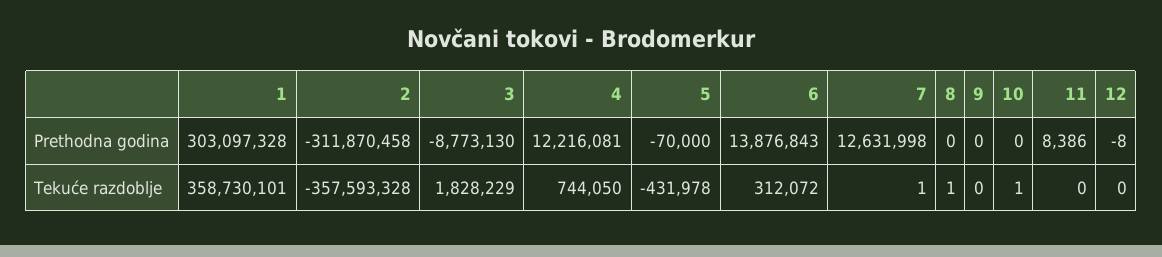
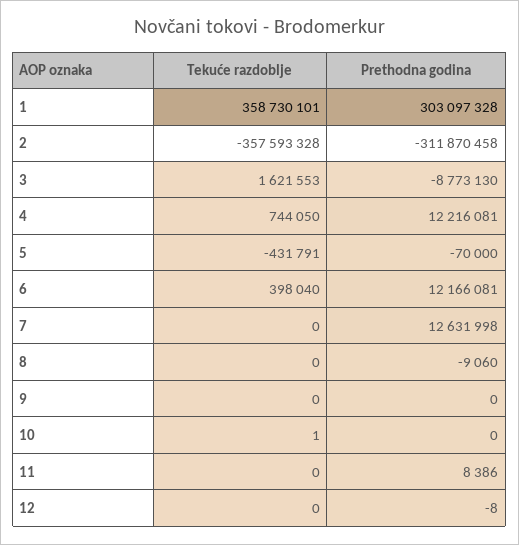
6, Prethodna godina: 13876843 -> 12166081
8, Prethodna godina: 0 -> -9060
3, Tekuće razdoblje: 1828229 -> 1621553
5, Tekuće razdoblje: -431978 -> -431791
6, Tekuće razdoblje: 312072 -> 398040
7, Tekuće razdoblje: 1 -> 0
8, Tekuće razdoblje: 1 -> 0

